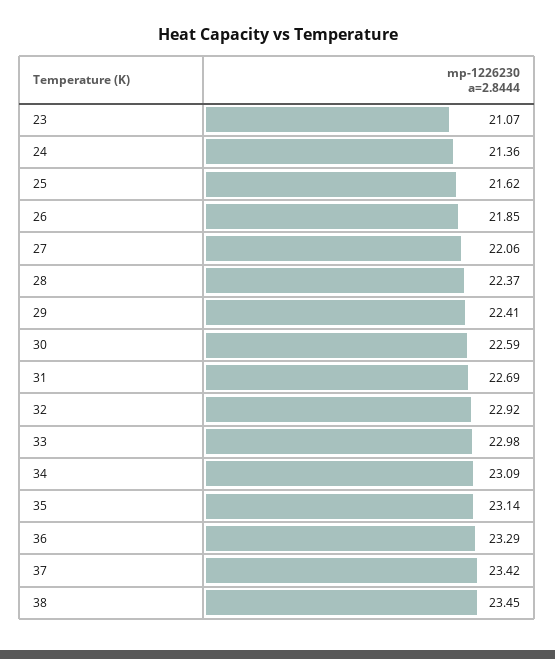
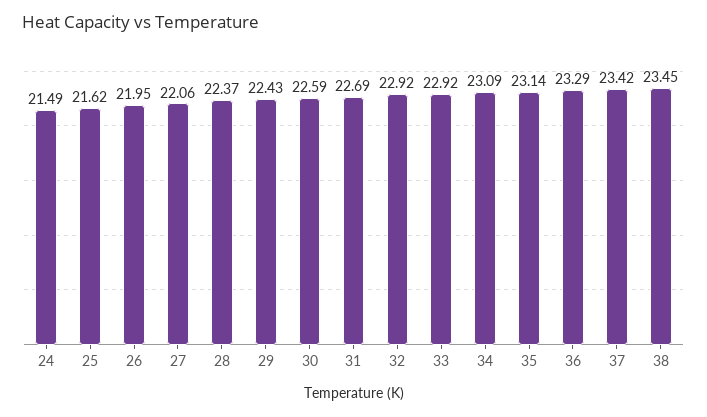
23: 21.07 -> none
24: 21.36 -> 21.49
26: 21.85 -> 21.95
29: 22.41 -> 22.43
33: 22.98 -> 22.92

